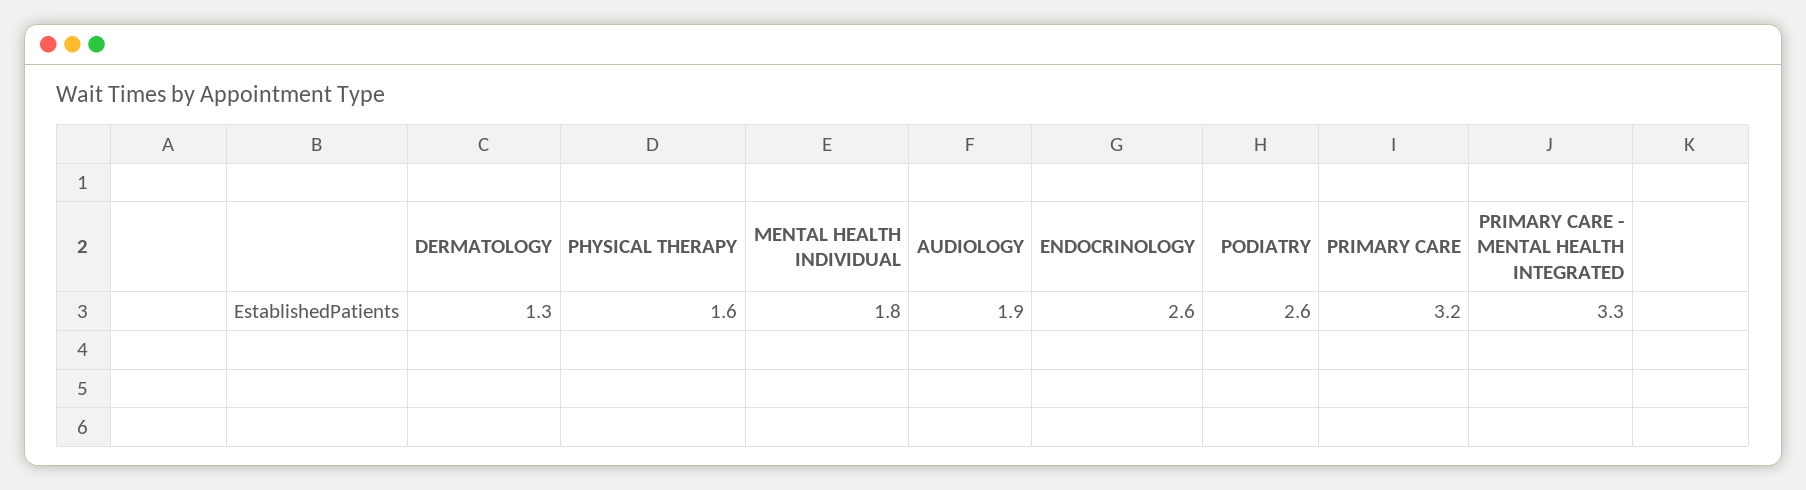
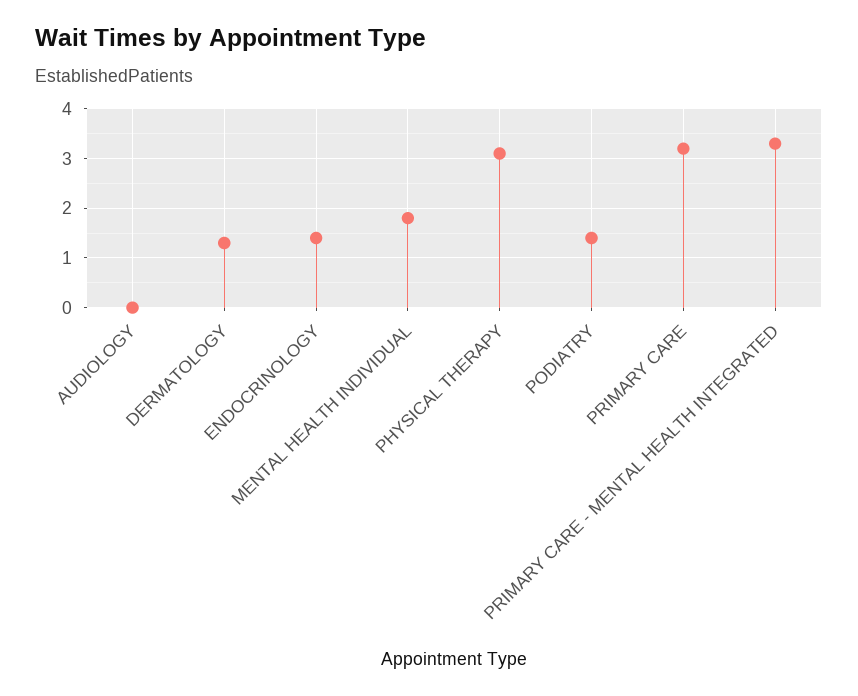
PHYSICAL THERAPY: 1.6 -> 3
AUDIOLOGY: 1.9 -> 0
ENDOCRINOLOGY: 2.6 -> 1.5
PODIATRY: 2.6 -> 1.5

